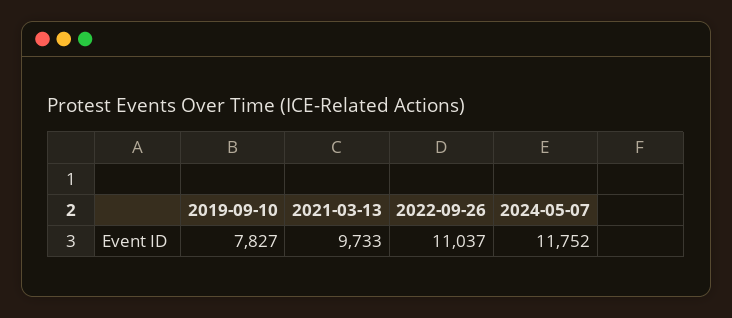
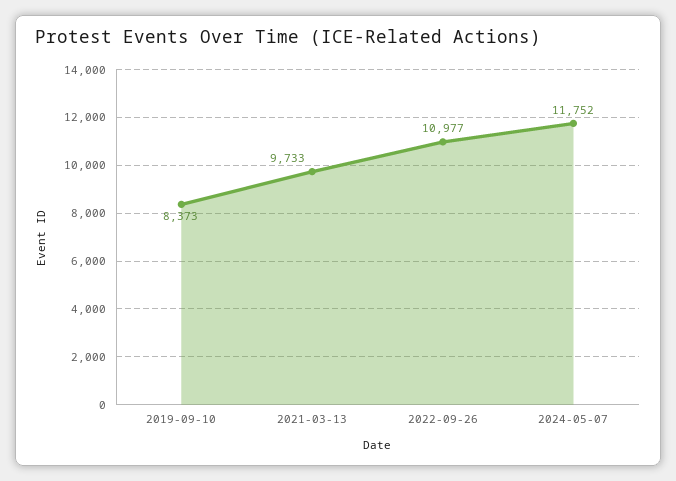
2019-09-10: 7827 -> 8373
2022-09-26: 11037 -> 10977

